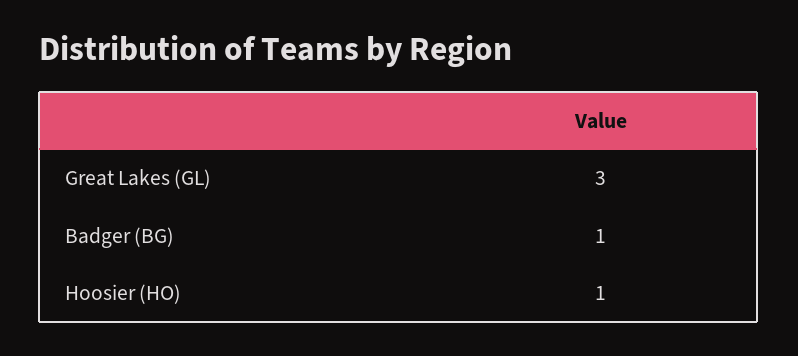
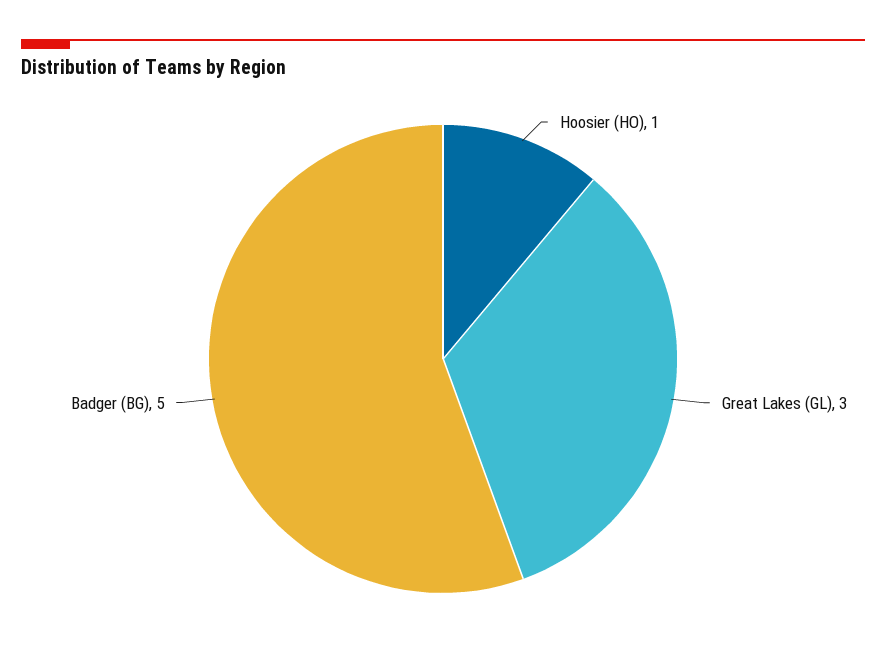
Badger (BG): 1 -> 5

